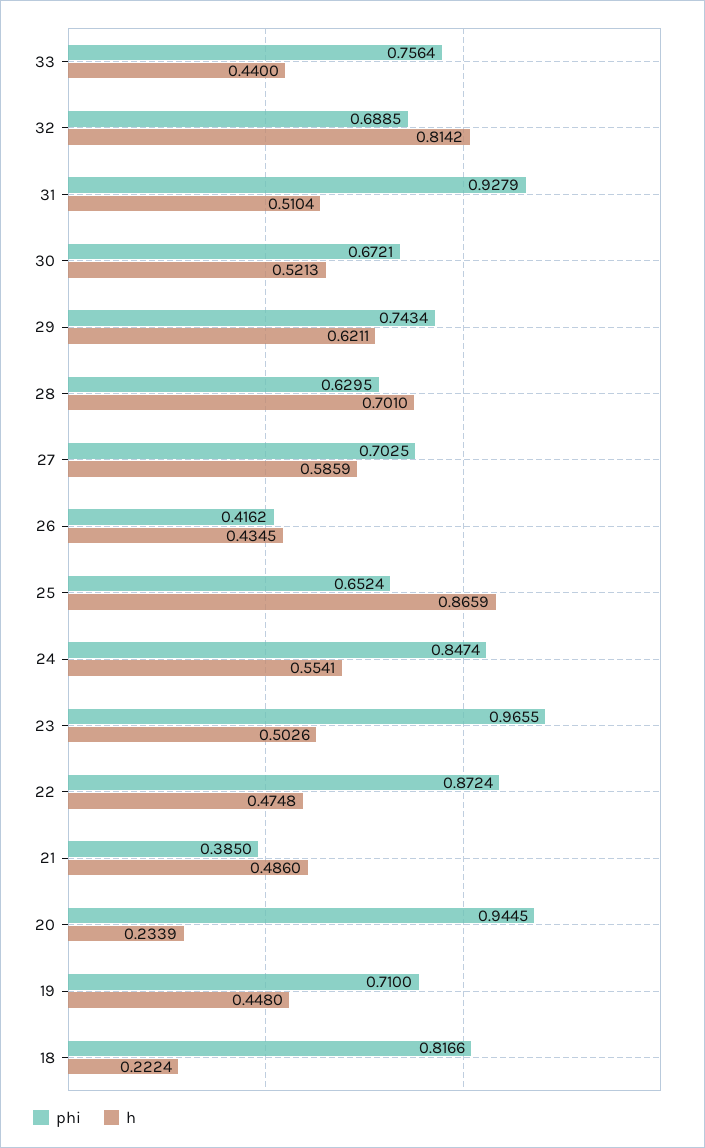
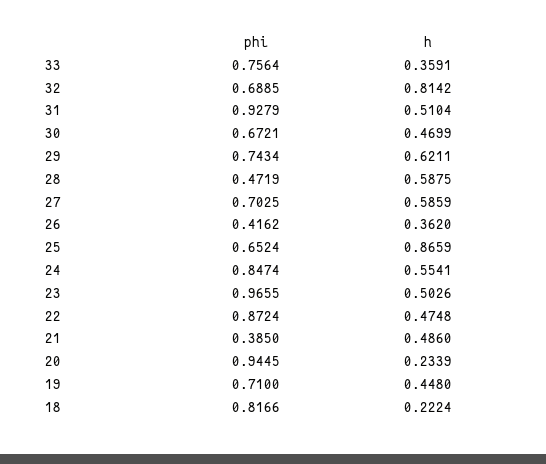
h, 33: 0.44 -> 0.3591
h, 30: 0.5213 -> 0.4699
phi, 28: 0.6295 -> 0.4719
h, 28: 0.701 -> 0.5875
h, 26: 0.4345 -> 0.362

